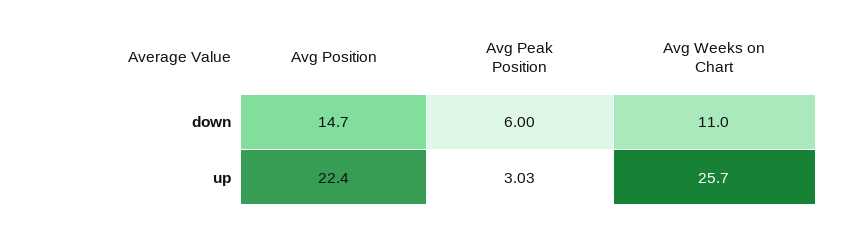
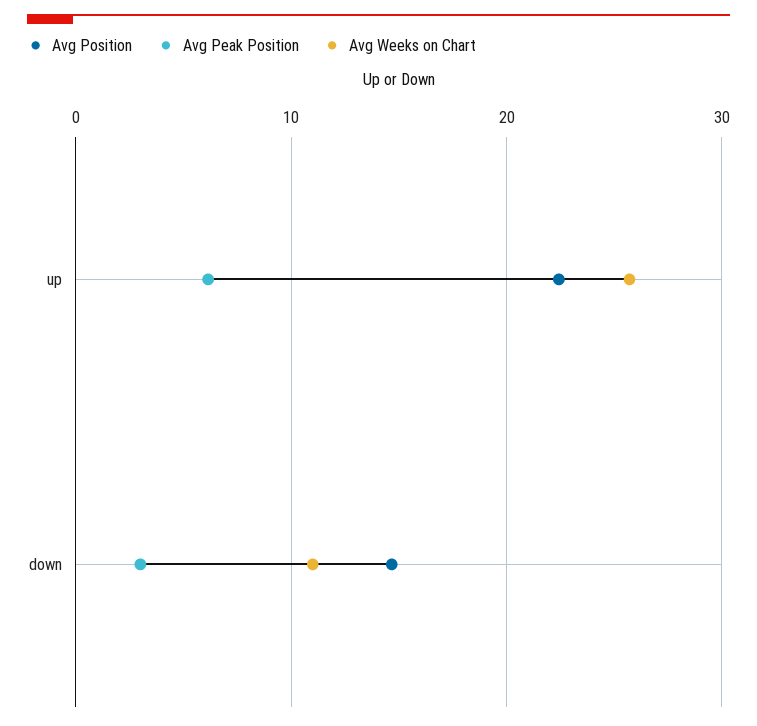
Avg Peak Position, down: 6 -> 3
Avg Peak Position, up: 3.03 -> 6

